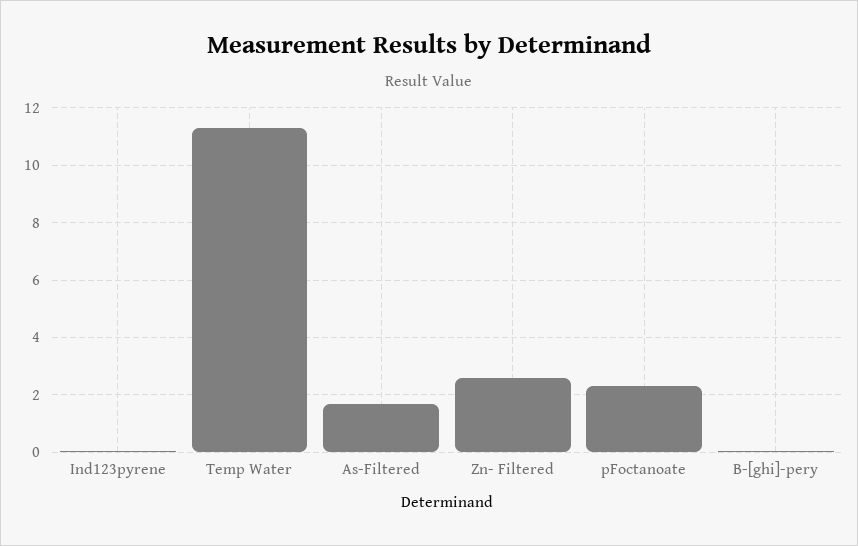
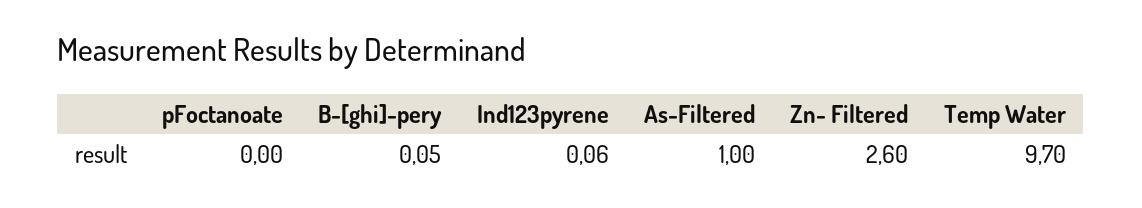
Temp Water: 11.25 -> 9.7
As-Filtered: 1.75 -> 1
pFoctanoate: 2.25 -> 0

